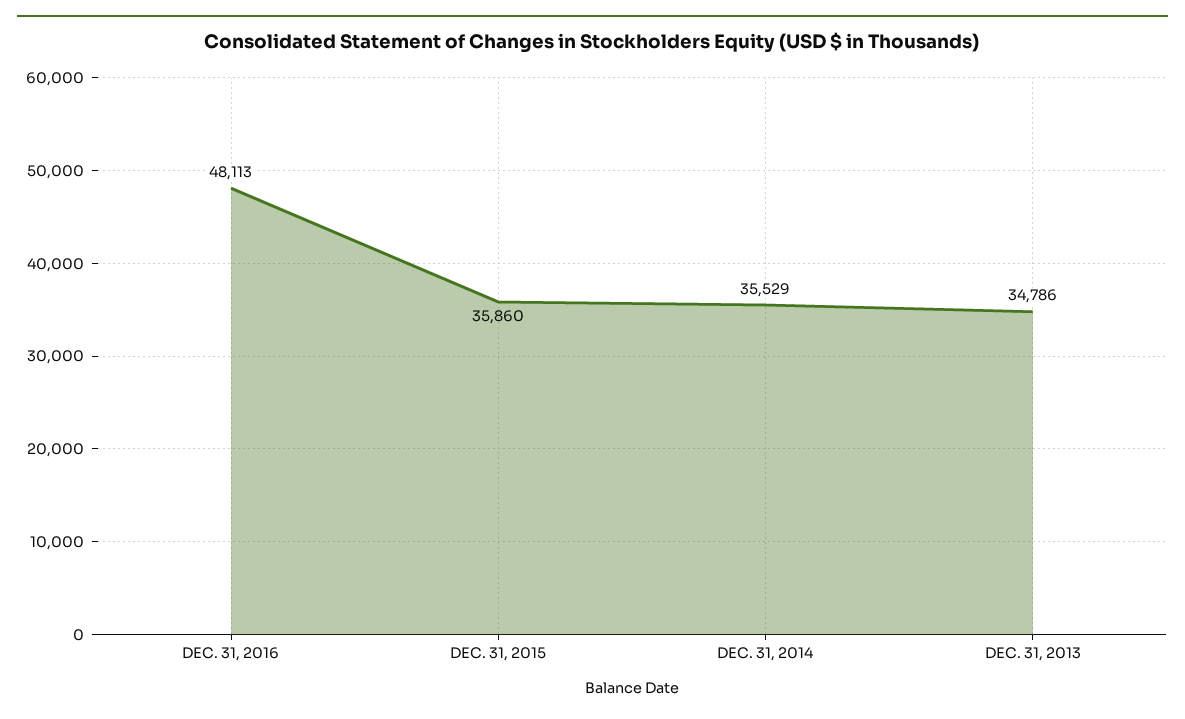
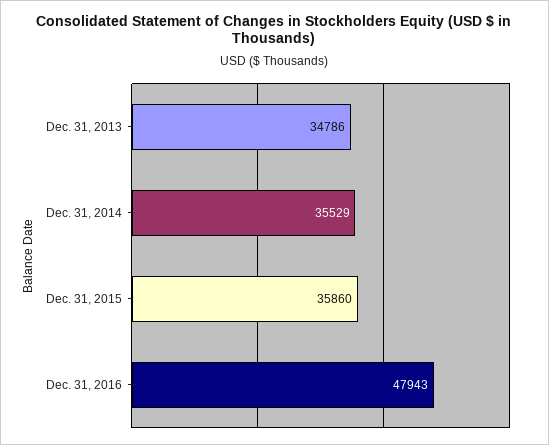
DEC. 31, 2016: 48113 -> 47943

